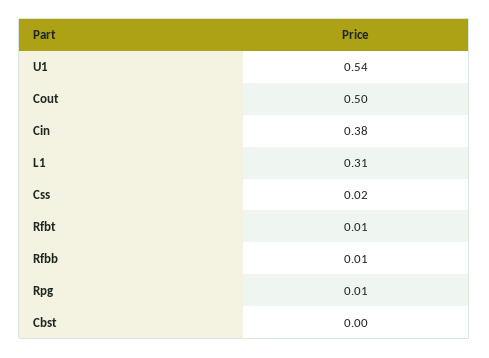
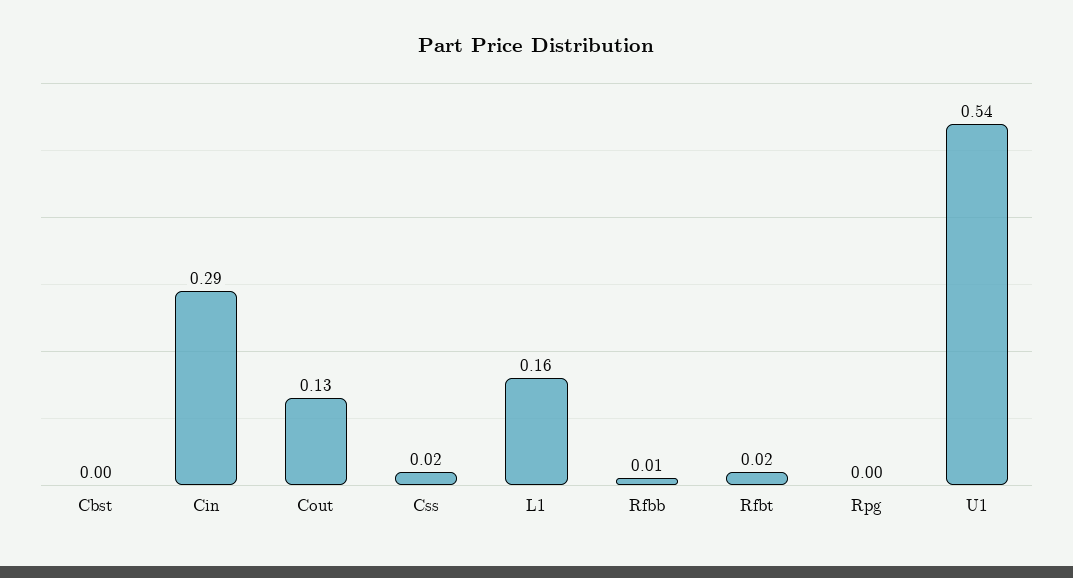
Cout: 0.5 -> 0.13
Cin: 0.38 -> 0.29
L1: 0.31 -> 0.16
Rfbt: 0.01 -> 0.02
Rpg: 0.01 -> 0

